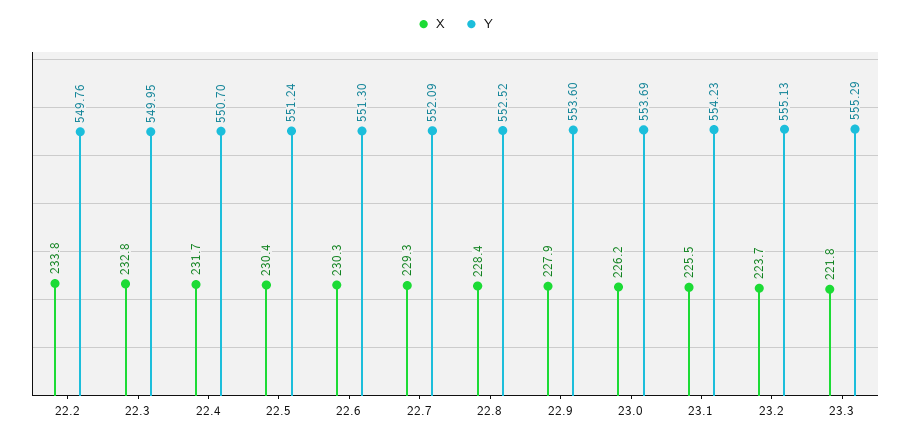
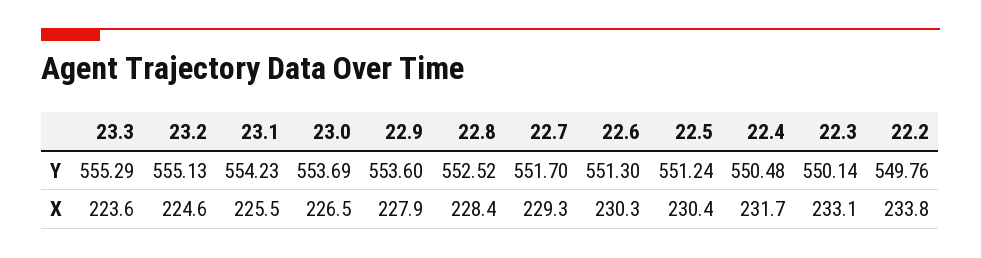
X, 22.3: 232.8 -> 233.1
Y, 22.3: 549.95 -> 550.14
Y, 22.4: 550.7 -> 550.48
Y, 22.7: 552.09 -> 551.7
X, 23.0: 226.2 -> 226.5
X, 23.2: 223.7 -> 224.6
X, 23.3: 221.8 -> 223.6

